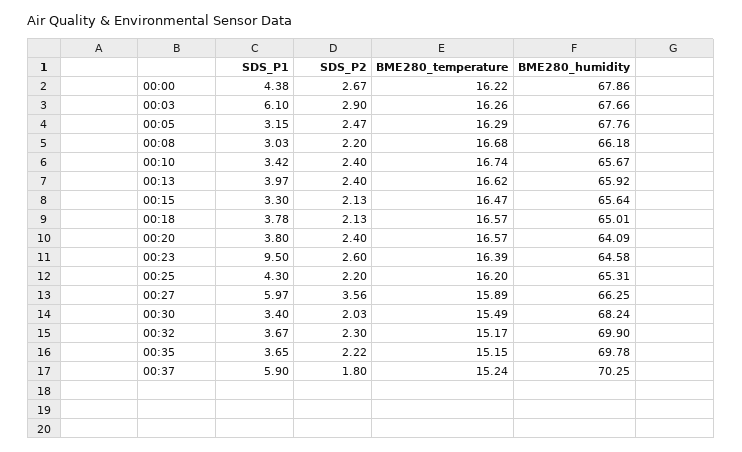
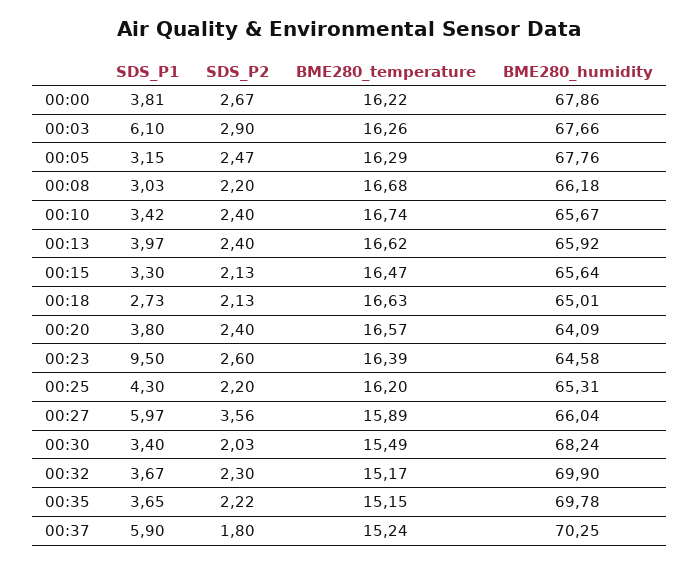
SDS_P1, 00:00: 4.38 -> 3.81
SDS_P1, 00:18: 3.78 -> 2.73
BME280_temperature, 00:18: 16.57 -> 16.63
BME280_humidity, 00:27: 66.25 -> 66.04

